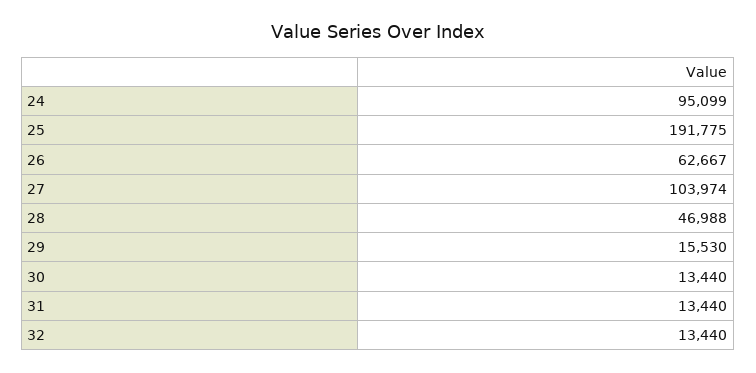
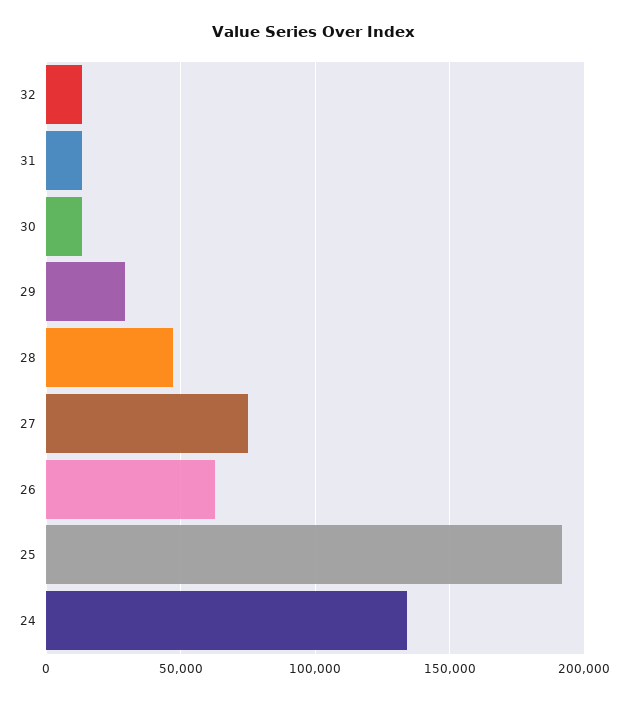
24: 95099 -> 135000
27: 103974 -> 75000
29: 15530 -> 30000

